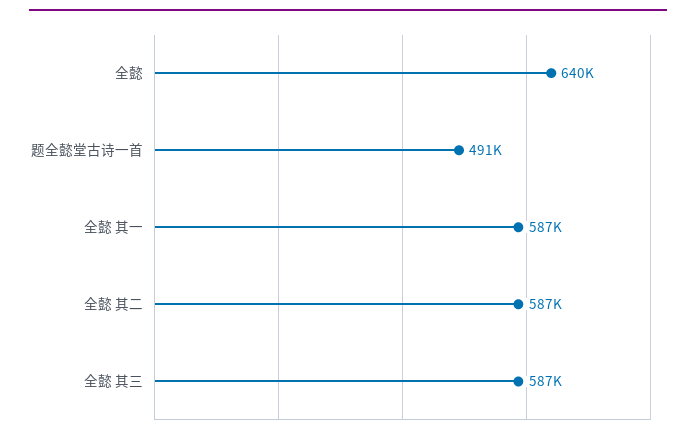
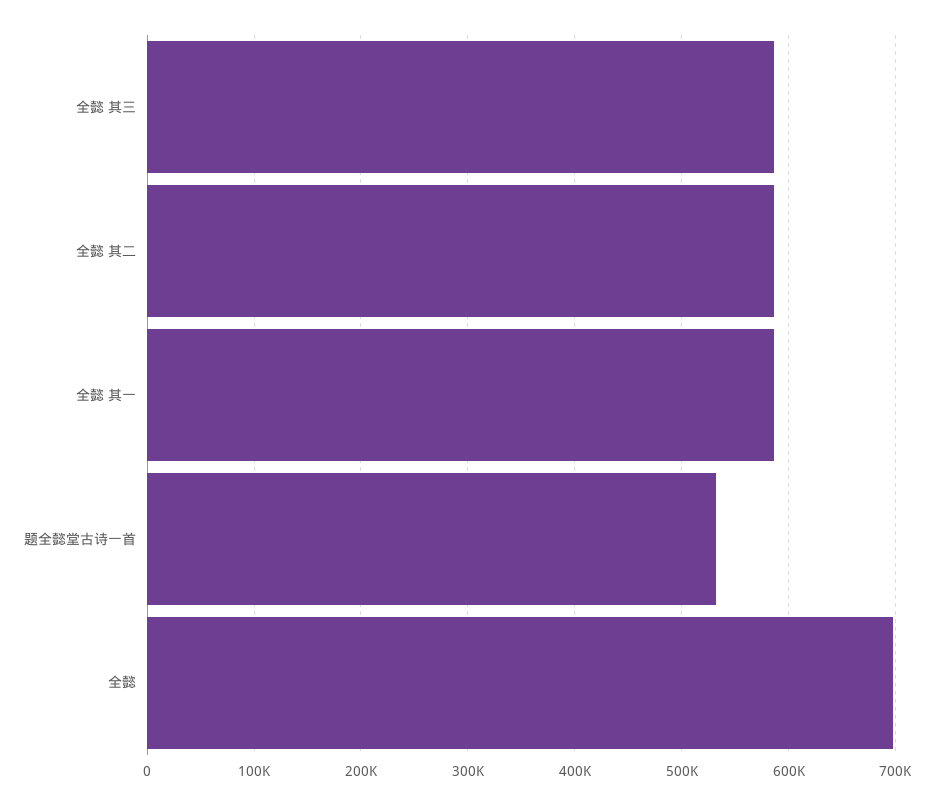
全懿: 640000 -> 700000
题全懿堂古诗一首: 491000 -> 530000

